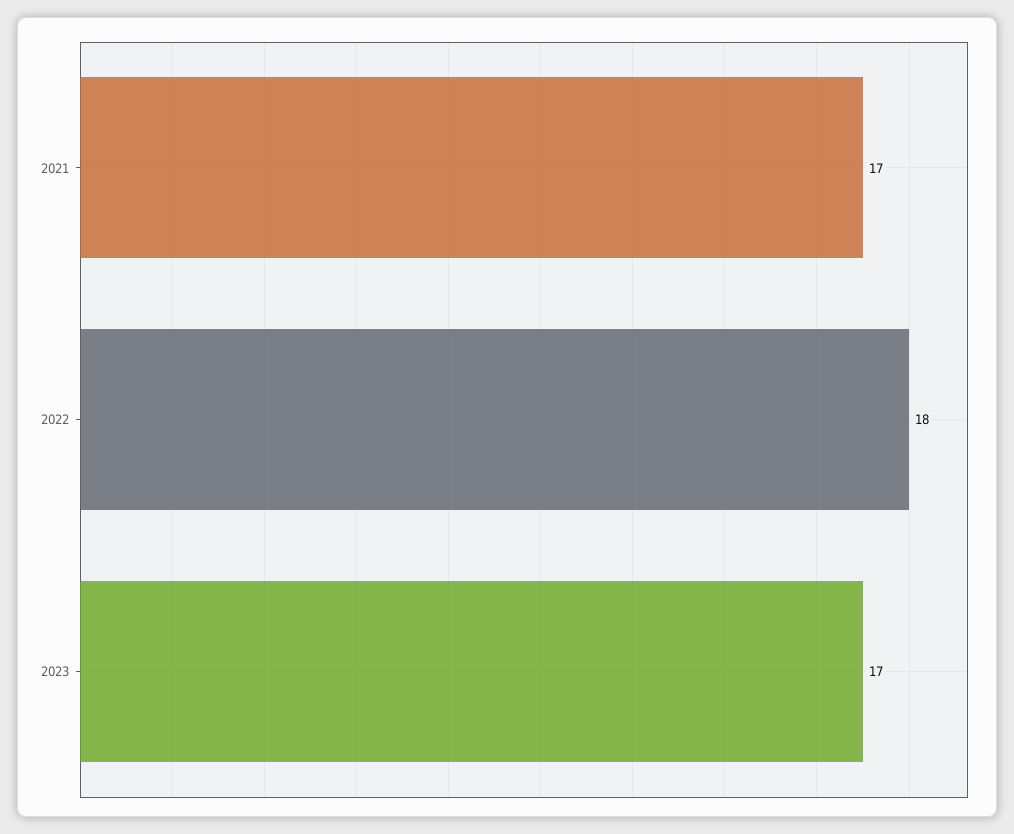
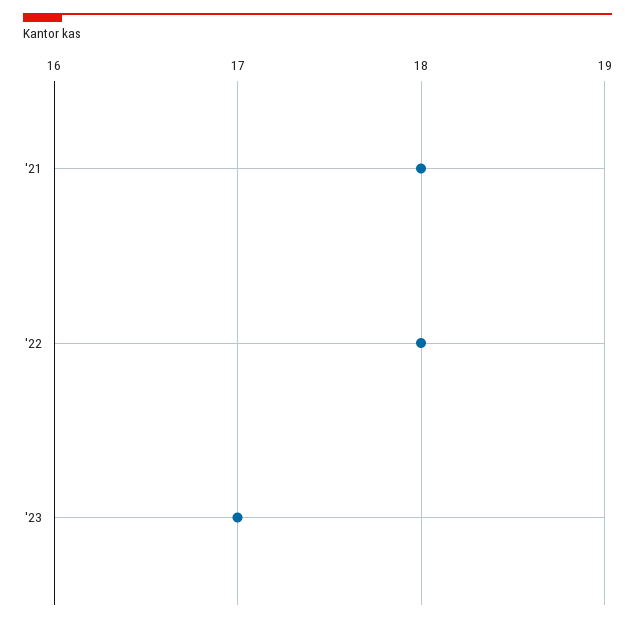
2021: 17 -> 18

